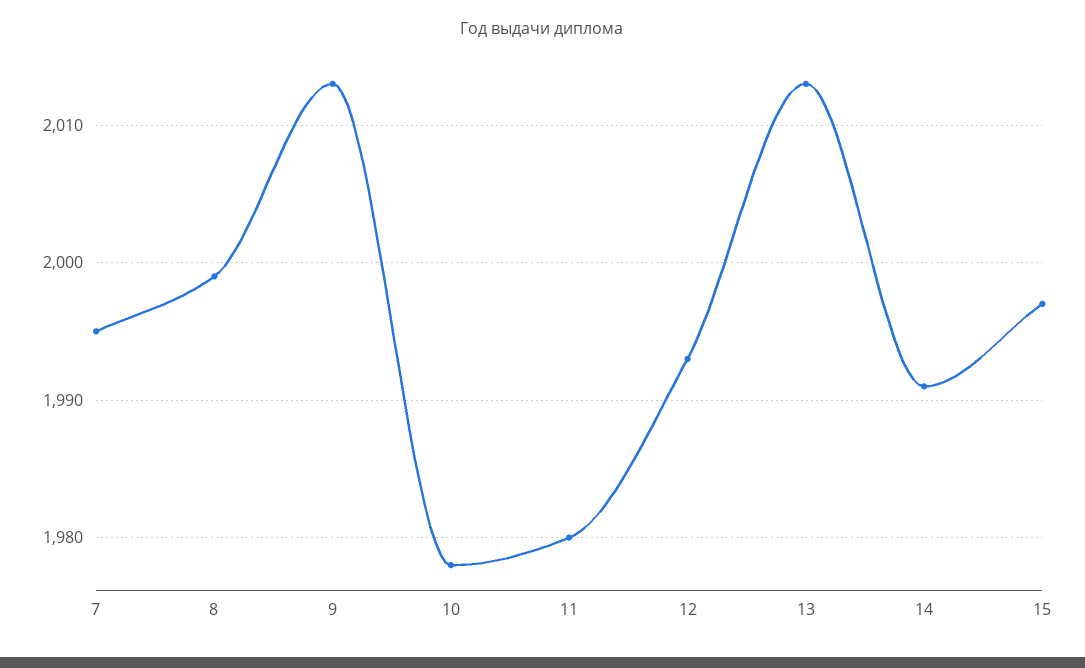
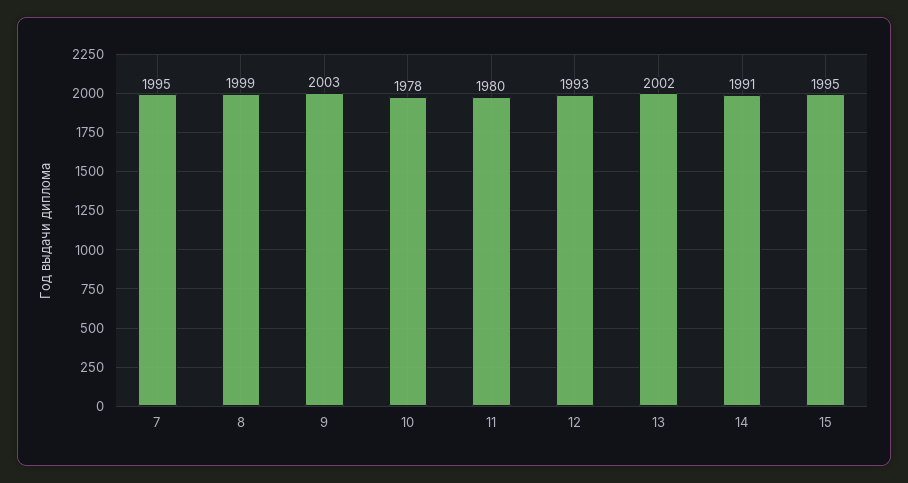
9: 2013 -> 2003
13: 2013 -> 2002
15: 1997 -> 1995

